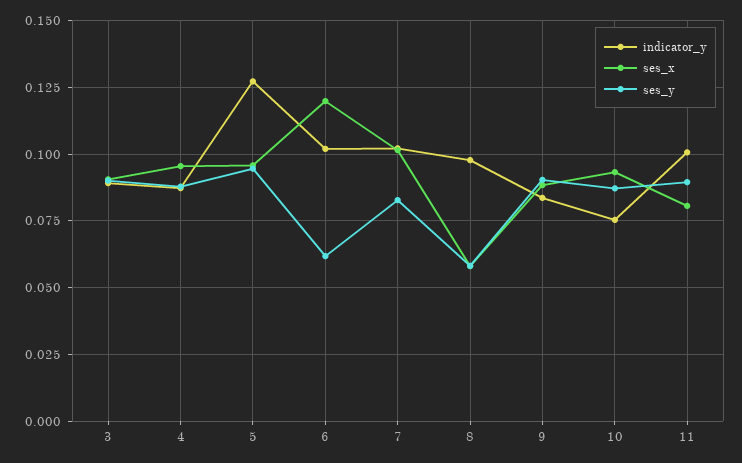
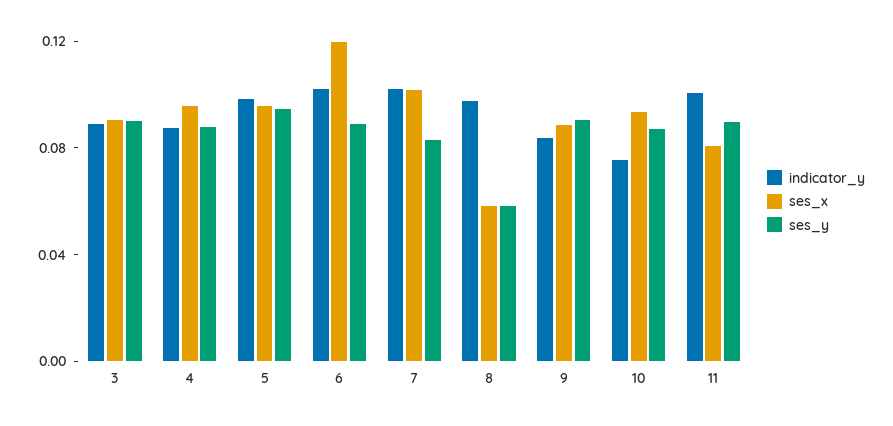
indicator_y, 5: 0.1275 -> 0.1
ses_y, 6: 0.0625 -> 0.09

